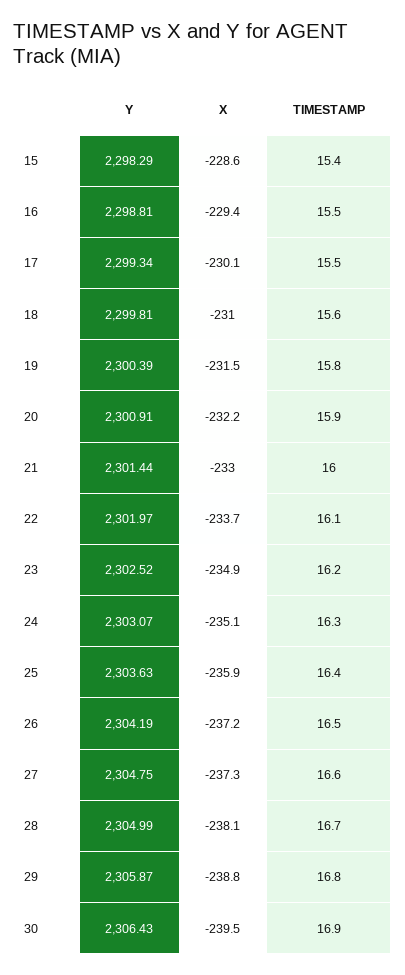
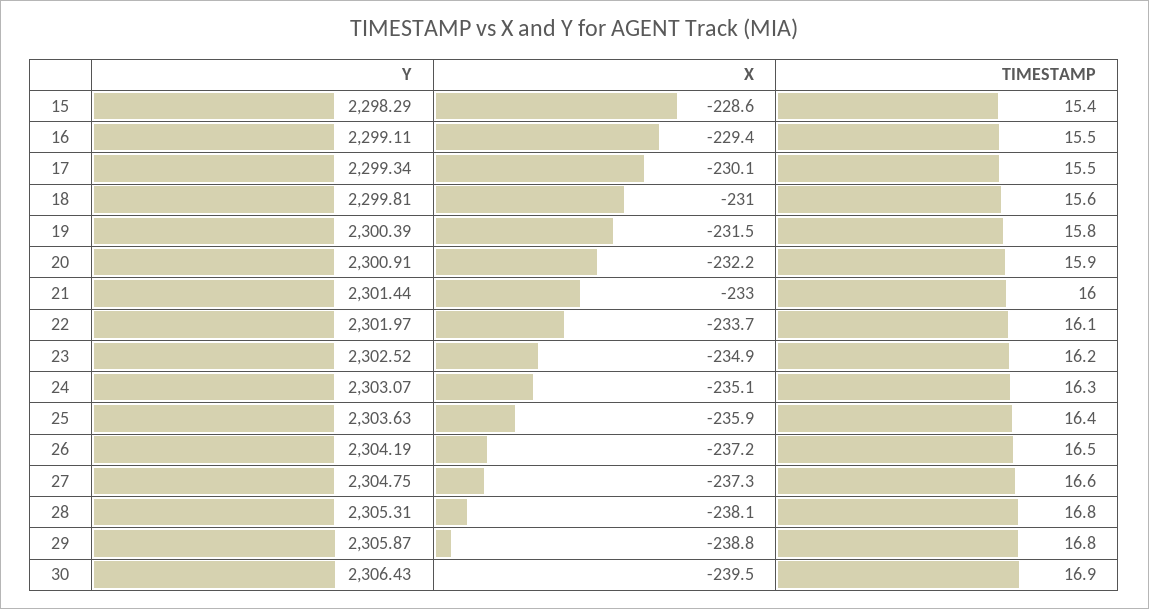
Y, 16: 2298.81 -> 2299.11
Y, 28: 2304.99 -> 2305.31
TIMESTAMP, 28: 16.7 -> 16.8

